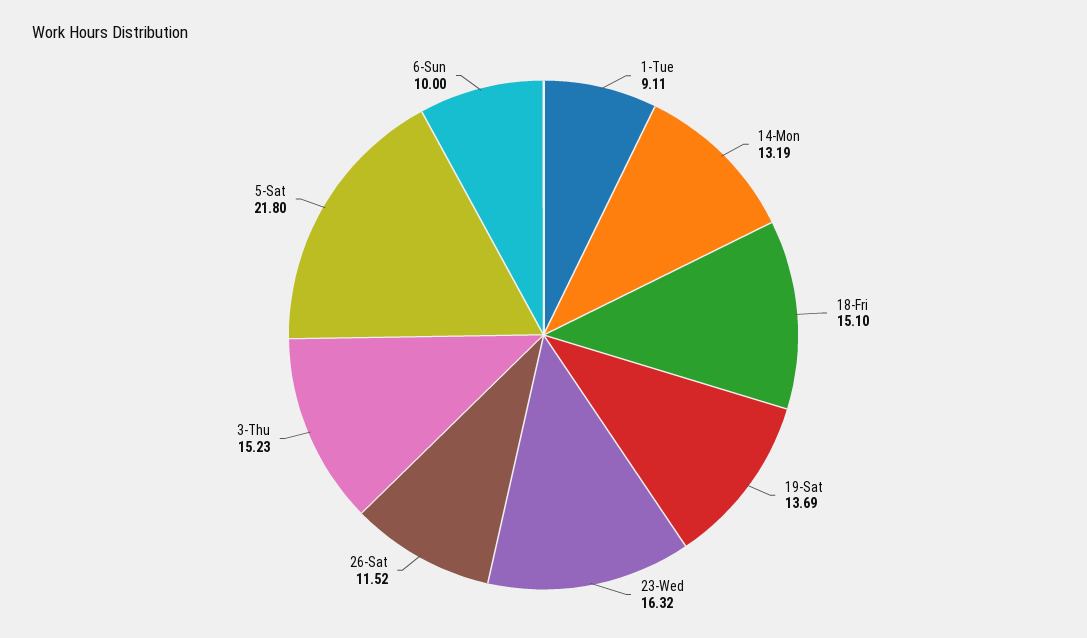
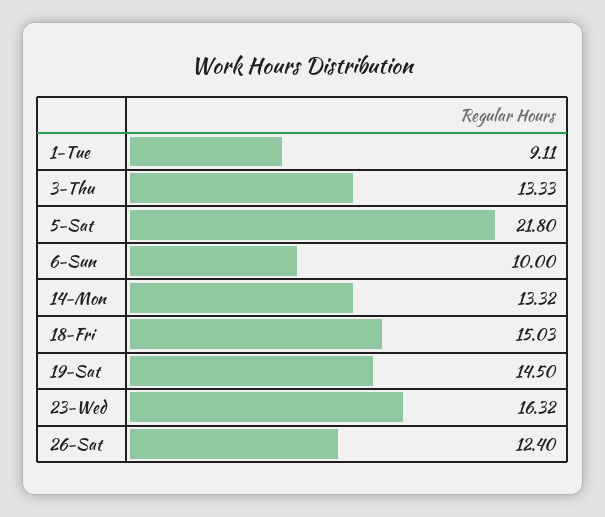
14-Mon: 13.19 -> 13.32
18-Fri: 15.1 -> 15.03
19-Sat: 13.69 -> 14.5
26-Sat: 11.52 -> 12.4
3-Thu: 15.23 -> 13.33

